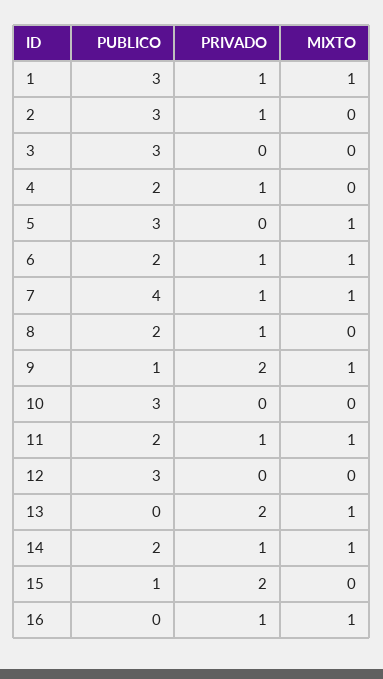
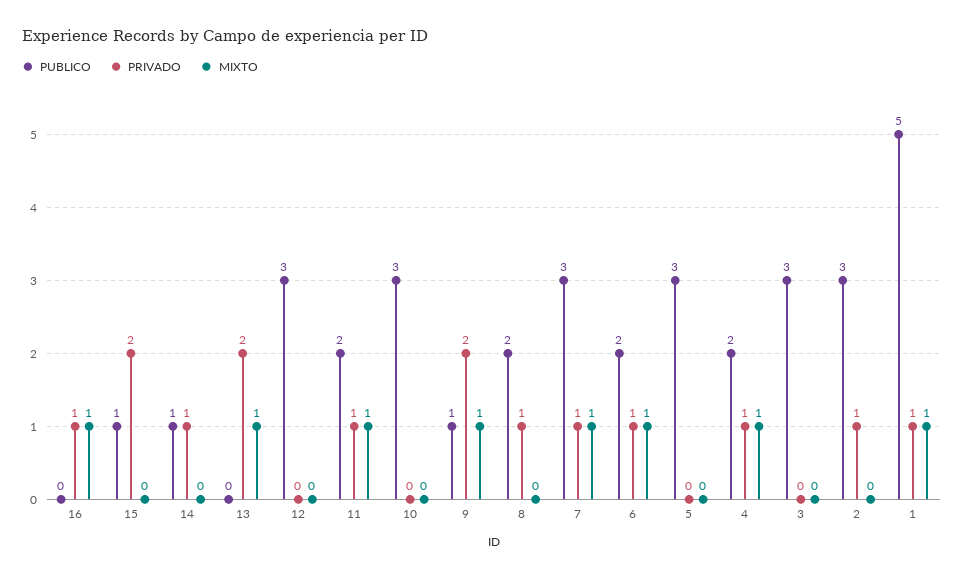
PUBLICO, 1: 3 -> 5
MIXTO, 4: 0 -> 1
MIXTO, 5: 1 -> 0
PUBLICO, 7: 4 -> 3
PUBLICO, 14: 2 -> 1
MIXTO, 14: 1 -> 0

